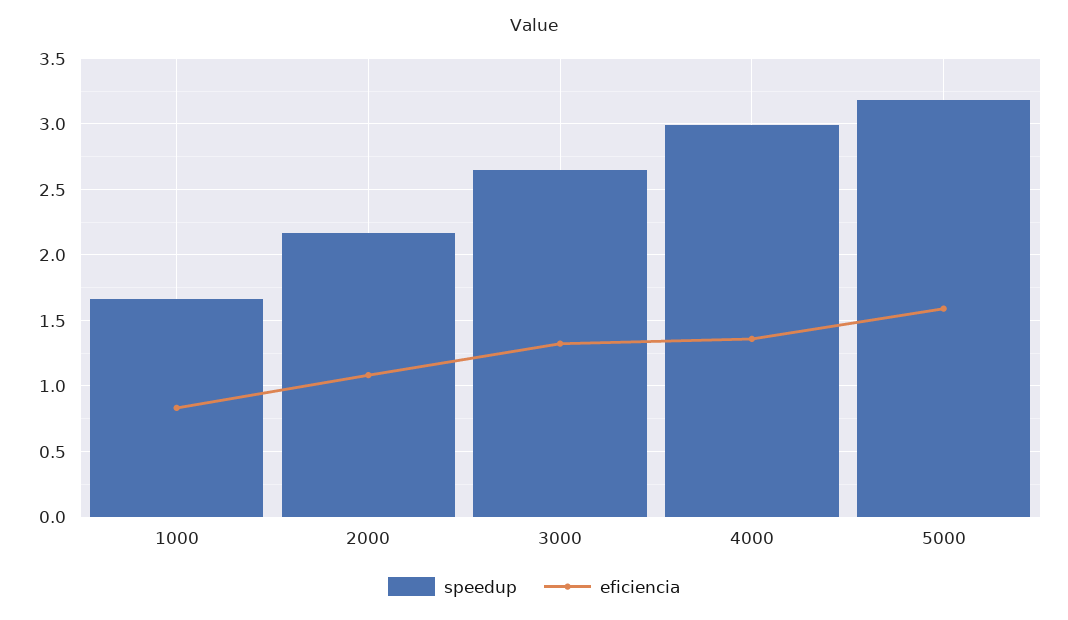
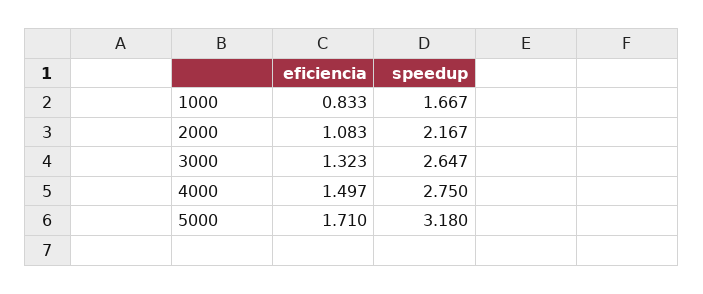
speedup, 4000: 3 -> 2.75
eficiencia, 4000: 1.35 -> 1.497
eficiencia, 5000: 1.6 -> 1.71

